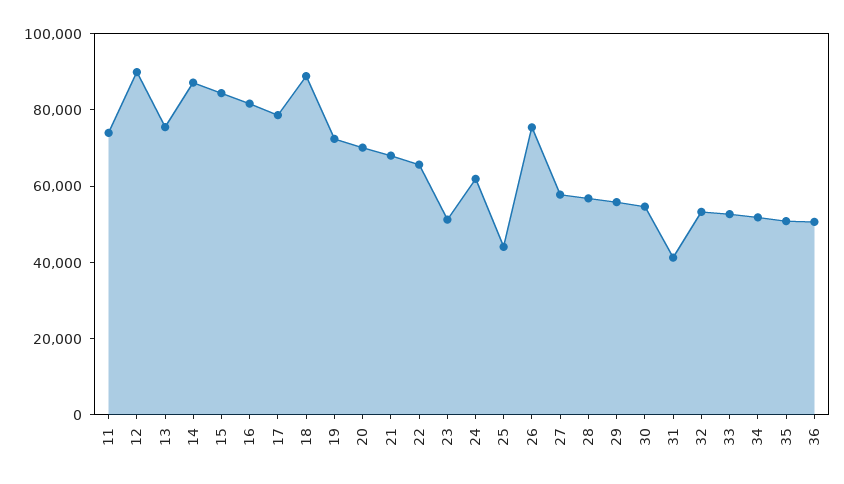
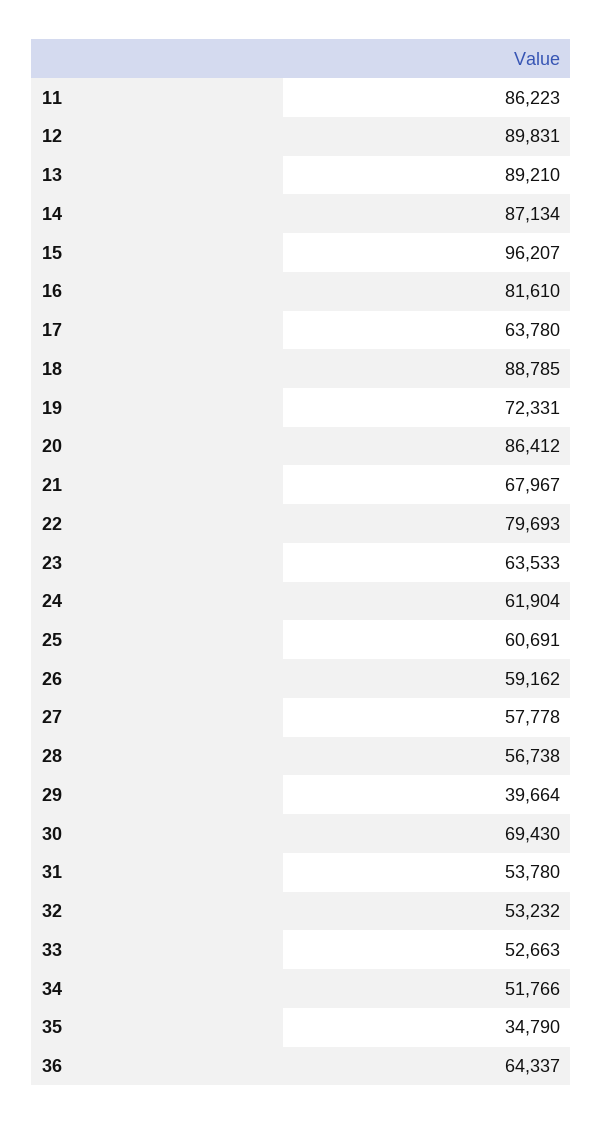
11: 75000 -> 86223
13: 75000 -> 89210
15: 85000 -> 96207
17: 80000 -> 63780
20: 70000 -> 86412
22: 65000 -> 79693
23: 50000 -> 63533
25: 45000 -> 60691
26: 75000 -> 59162
29: 55000 -> 39664
30: 55000 -> 69430
31: 40000 -> 53780
35: 50000 -> 34790
36: 50000 -> 64337

